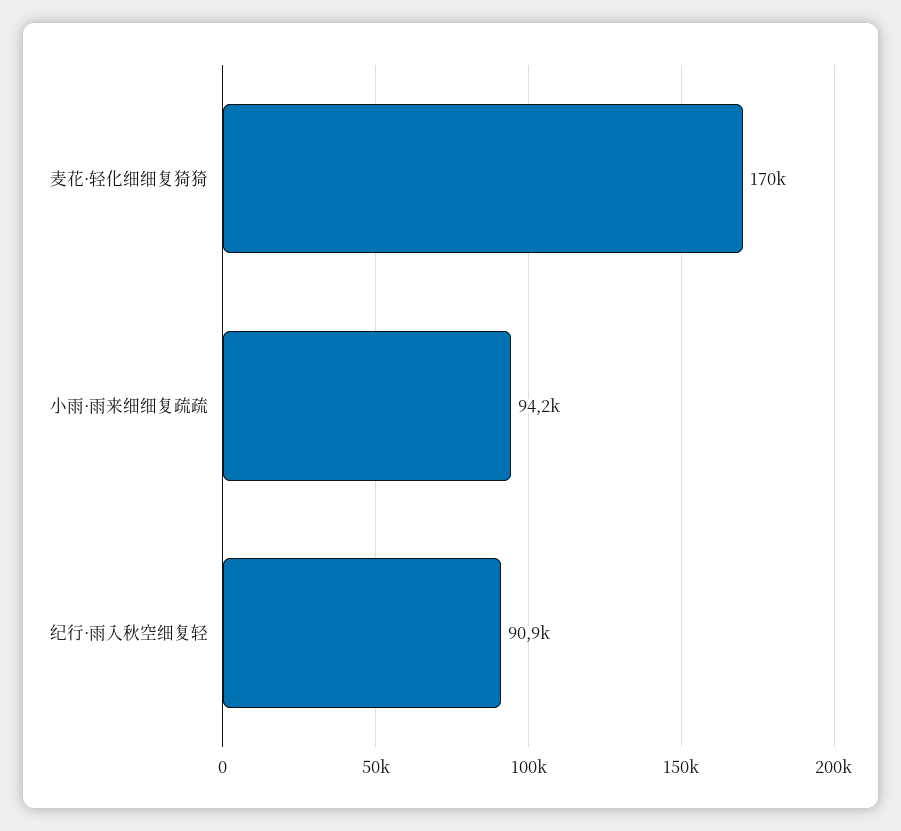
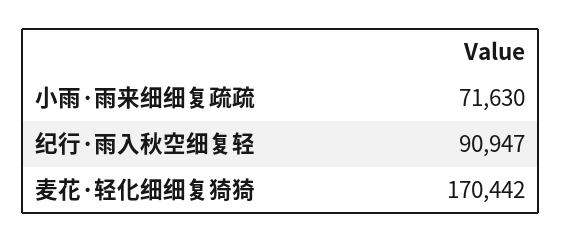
小雨·雨来细细复疏疏: 94200 -> 71630

